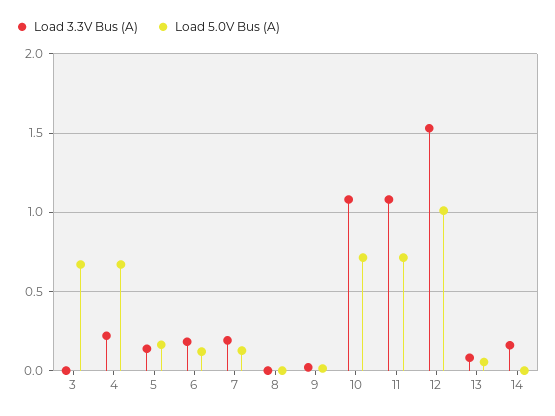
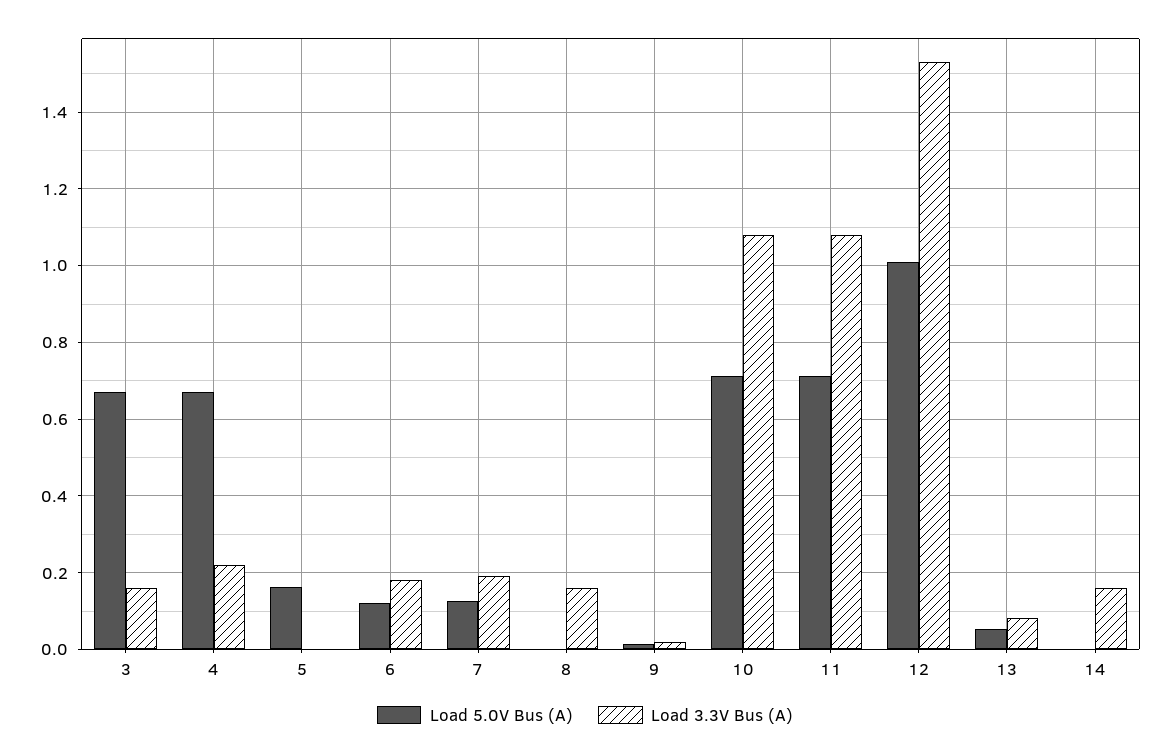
Load 3.3V Bus (A), 3: 0 -> 0.16
Load 3.3V Bus (A), 5: 0.15 -> 0
Load 3.3V Bus (A), 8: 0 -> 0.16

